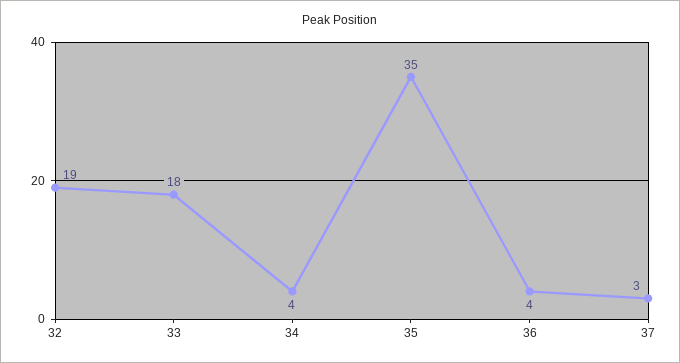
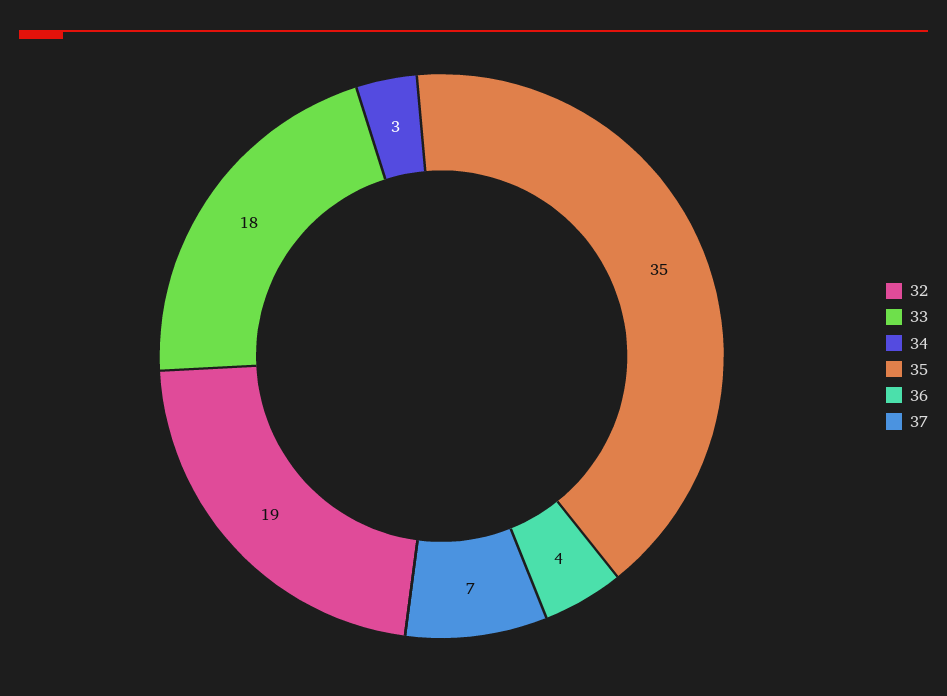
34: 4 -> 3
37: 3 -> 7

